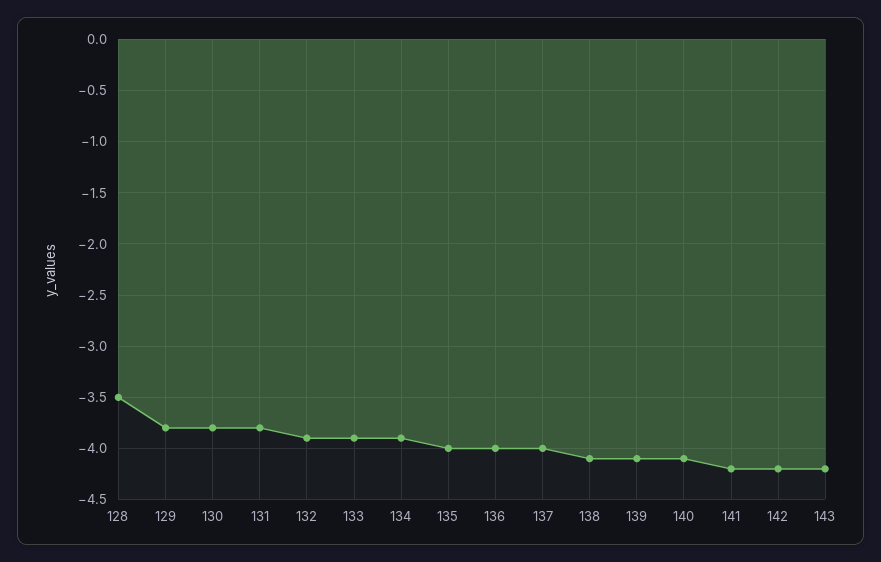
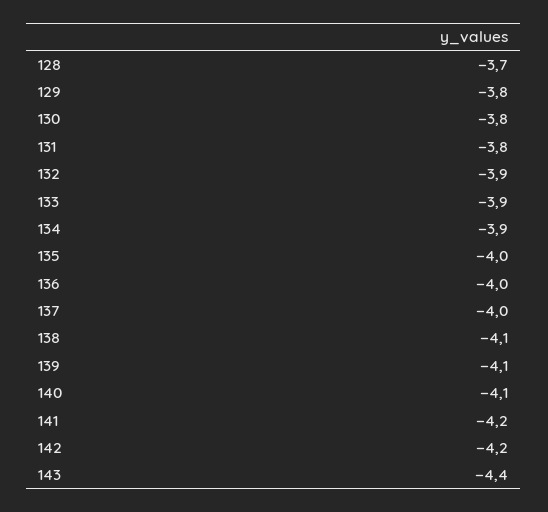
128: -3.5 -> -3.7
143: -4.2 -> -4.4

